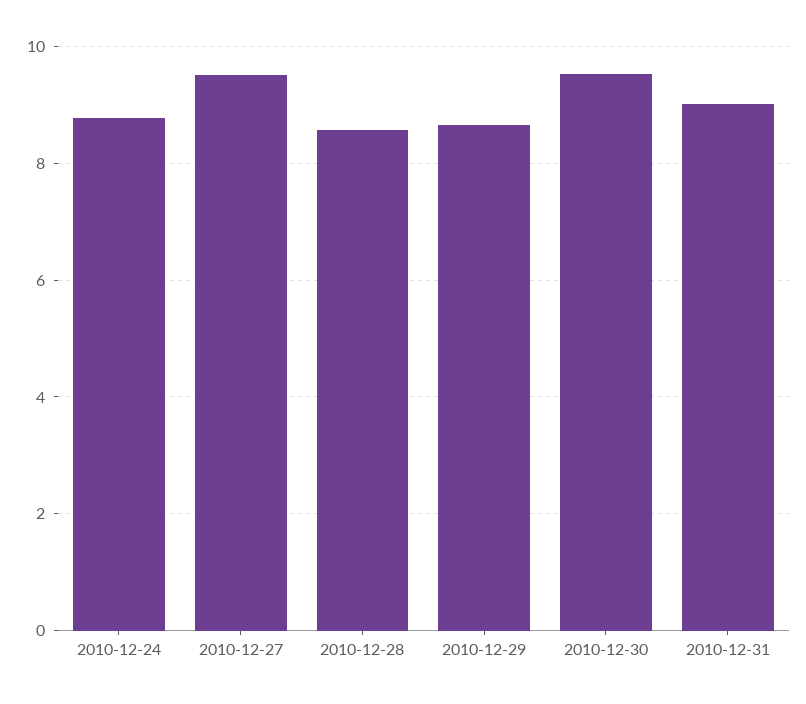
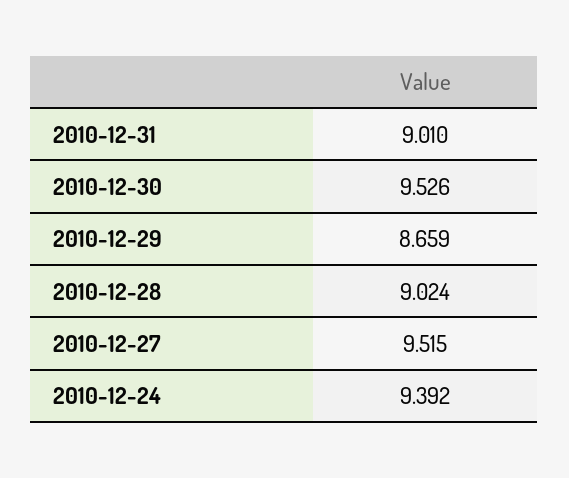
2010-12-24: 8.8 -> 9.392
2010-12-28: 8.6 -> 9.024

